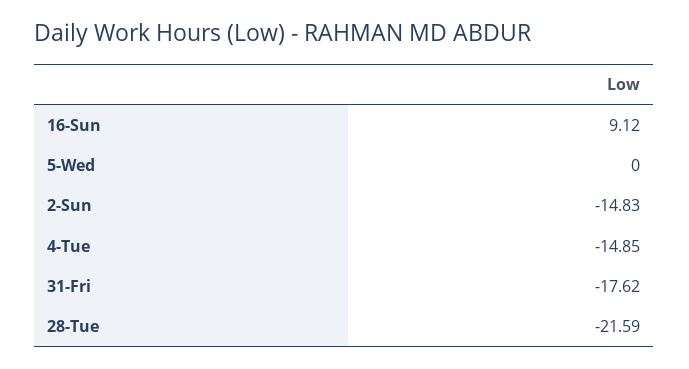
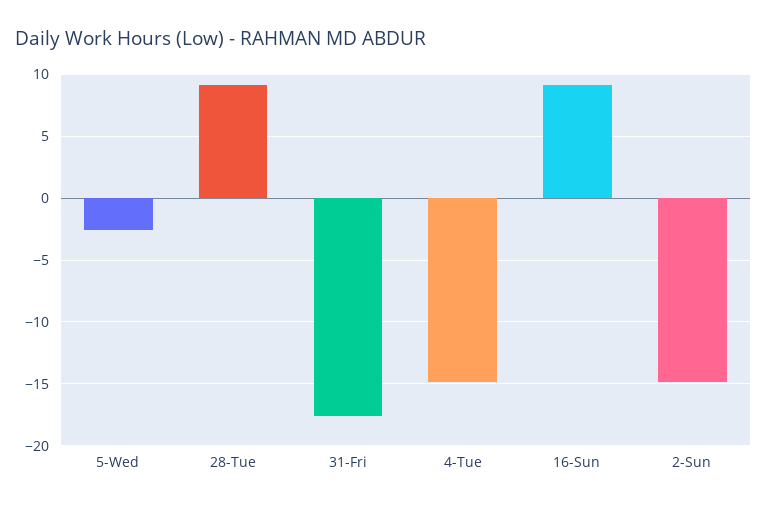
5-Wed: 0 -> -2.5
28-Tue: -21.59 -> 9

